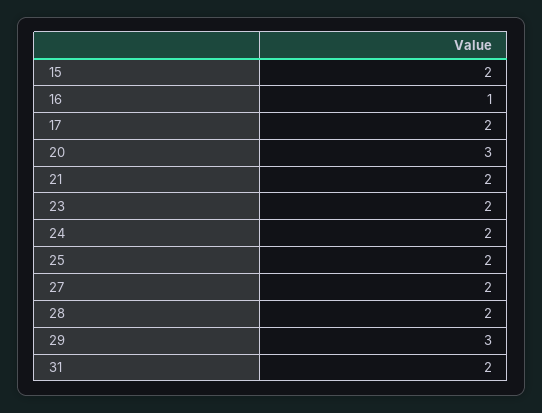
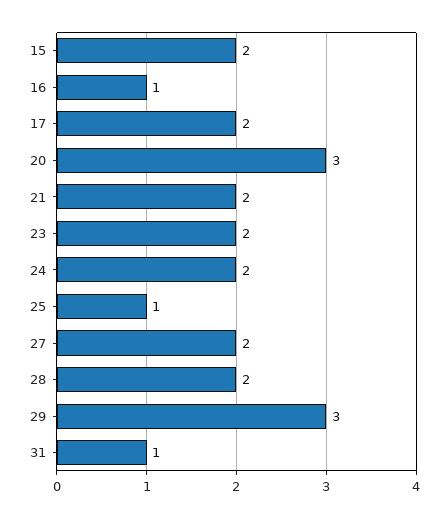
25: 2 -> 1
31: 2 -> 1

